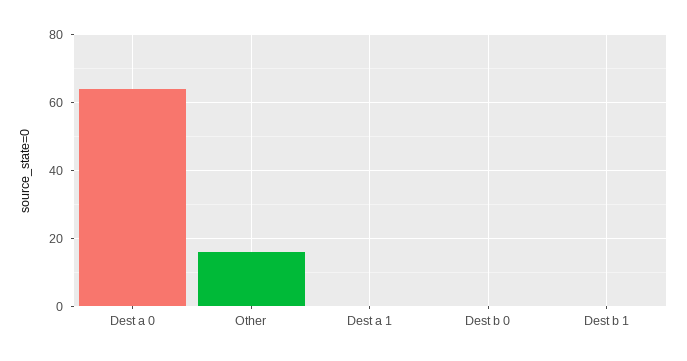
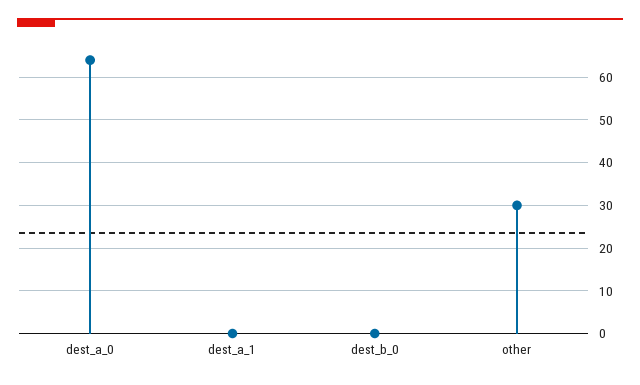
Other: 15 -> 30
Dest b 1: 0 -> none

